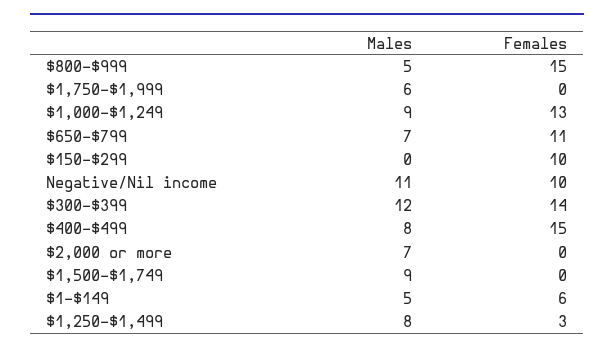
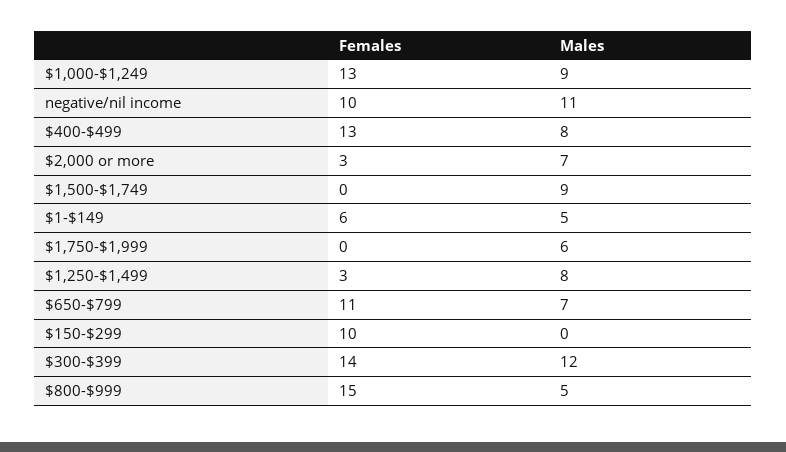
Females, $400-$499: 15 -> 13
Females, $2,000 or more: 0 -> 3

